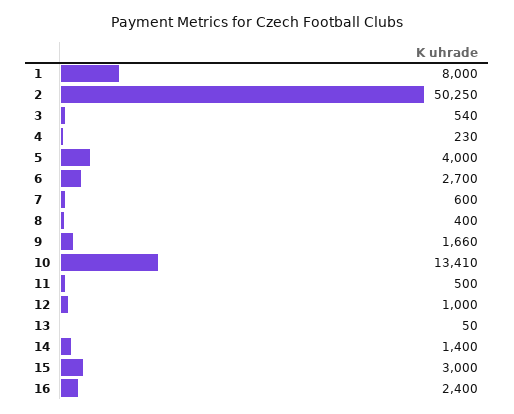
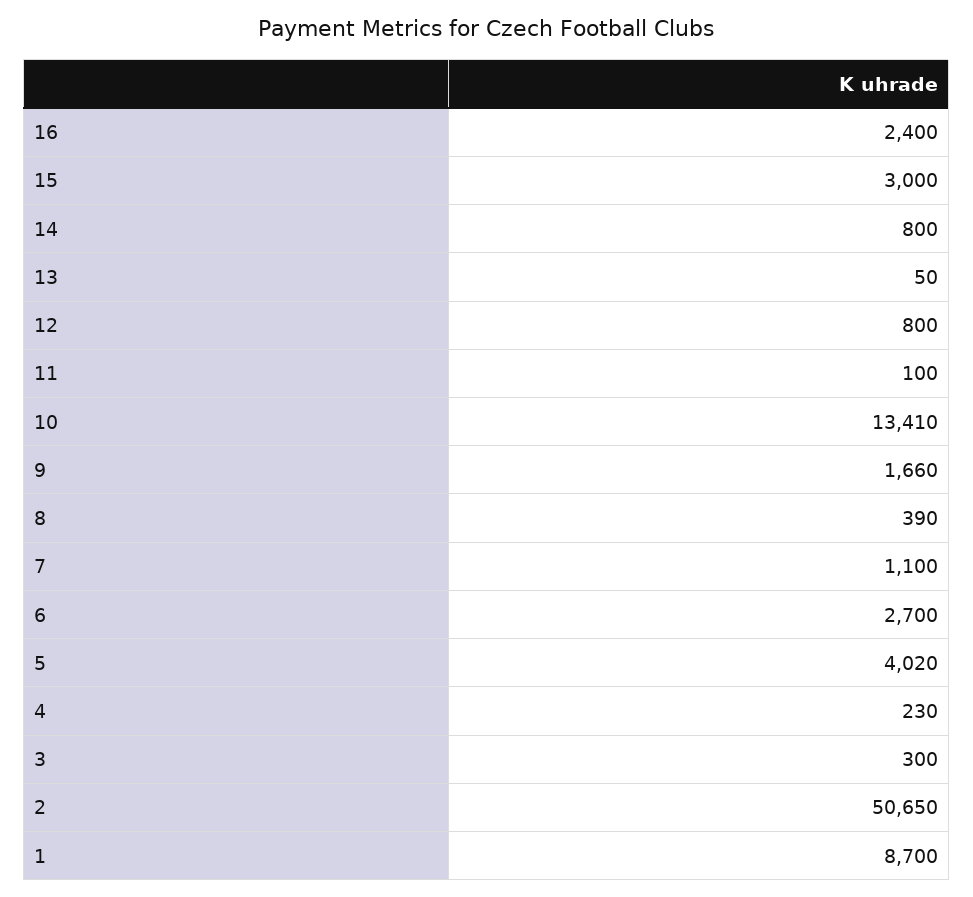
1: 8000 -> 8700
2: 50250 -> 50650
3: 540 -> 300
5: 4000 -> 4020
7: 600 -> 1100
8: 400 -> 390
11: 500 -> 100
12: 1000 -> 800
14: 1400 -> 800

